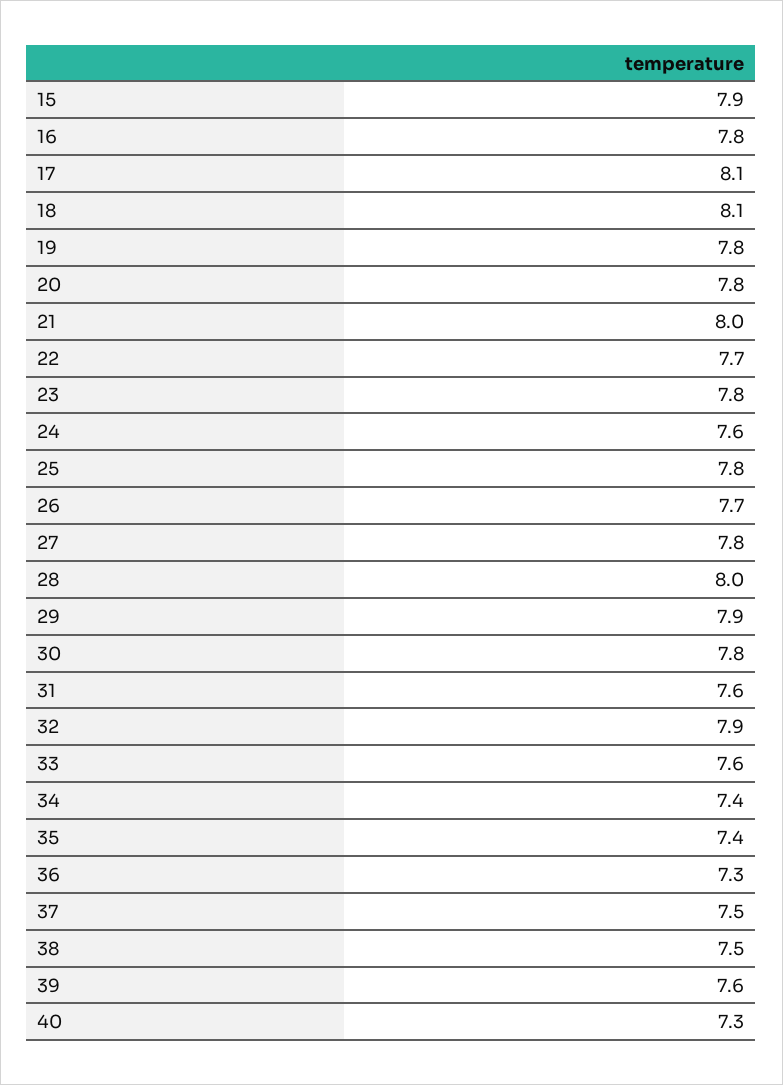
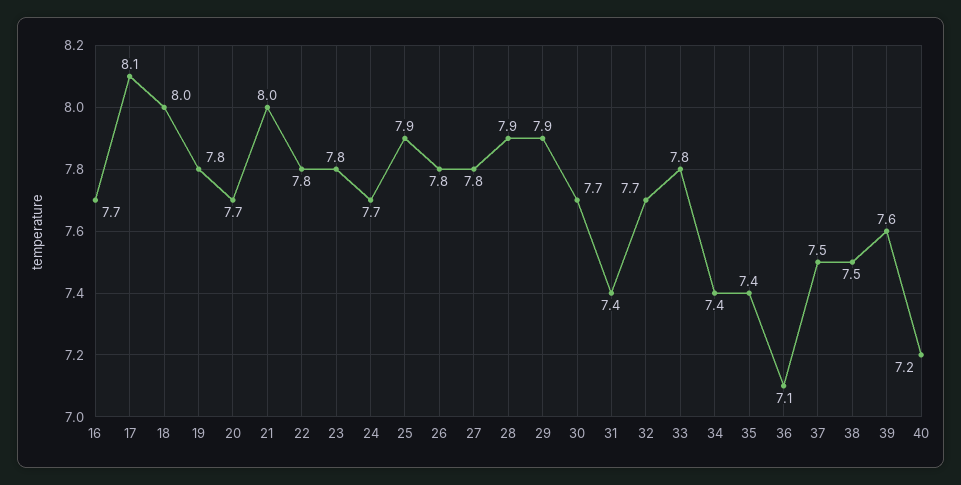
15: 7.9 -> none
16: 7.8 -> 7.7
18: 8.1 -> 8
20: 7.8 -> 7.7
22: 7.7 -> 7.8
24: 7.6 -> 7.7
25: 7.8 -> 7.9
26: 7.7 -> 7.8
28: 8 -> 7.9
30: 7.8 -> 7.7
31: 7.6 -> 7.4
32: 7.9 -> 7.7
33: 7.6 -> 7.8
36: 7.3 -> 7.1
40: 7.3 -> 7.2

